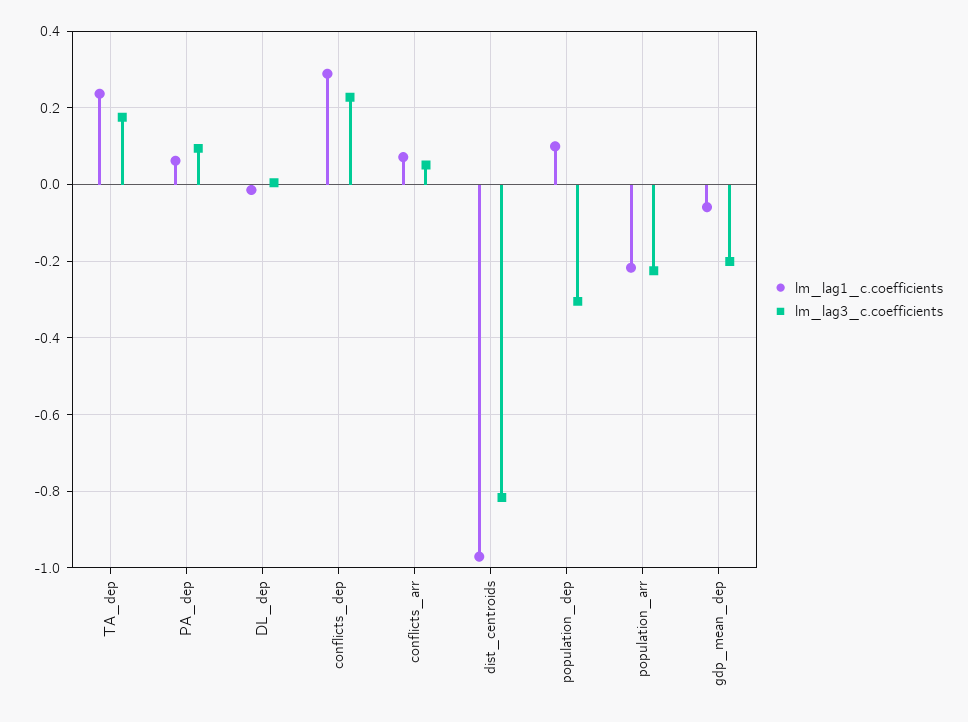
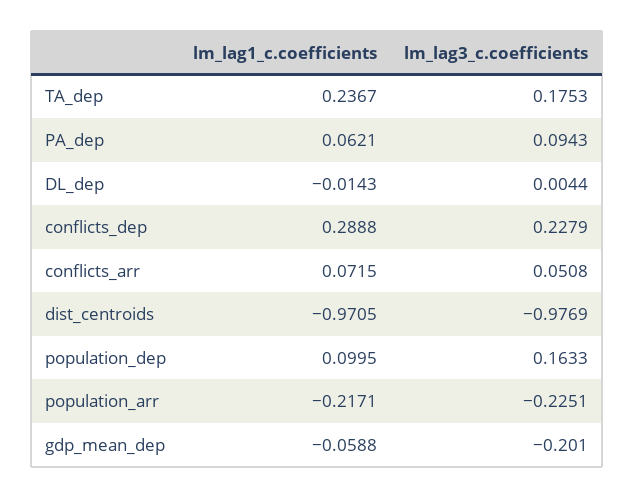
lm_lag3_c.coefficients, dist_centroids: -0.82 -> -0.9769
lm_lag3_c.coefficients, population_dep: -0.3 -> 0.1633

